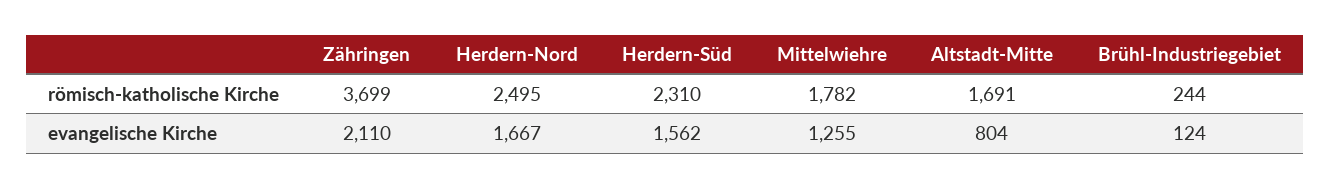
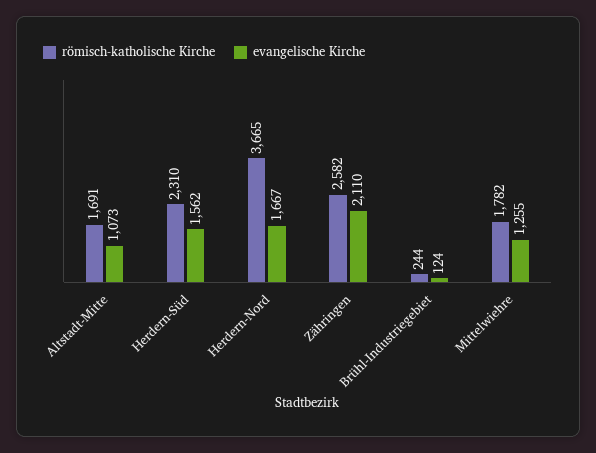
römisch-katholische Kirche, Zähringen: 3699 -> 2582
römisch-katholische Kirche, Herdern-Nord: 2495 -> 3665
evangelische Kirche, Altstadt-Mitte: 804 -> 1073

